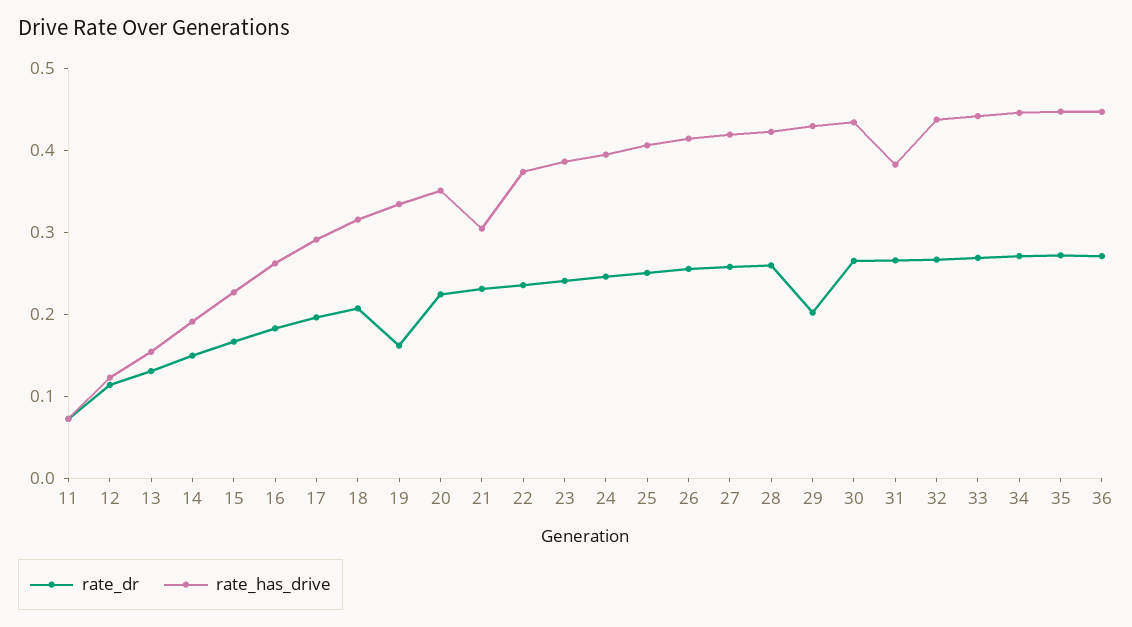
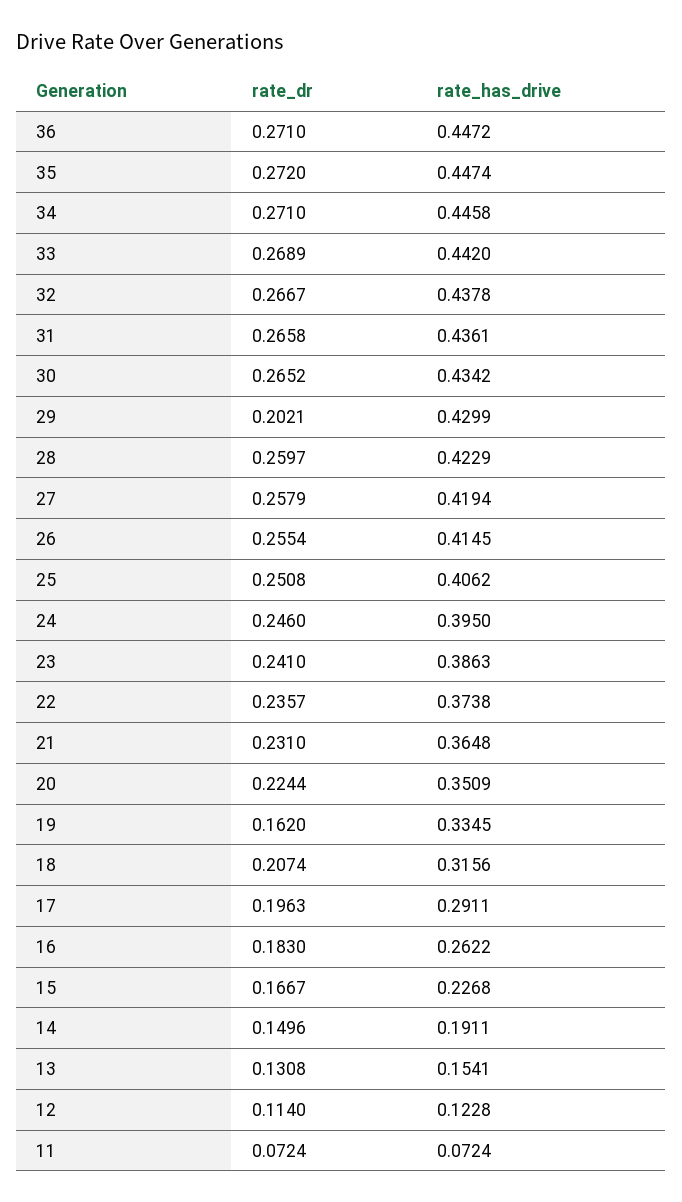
rate_has_drive, 21: 0.3 -> 0.3648
rate_has_drive, 31: 0.38 -> 0.4361

